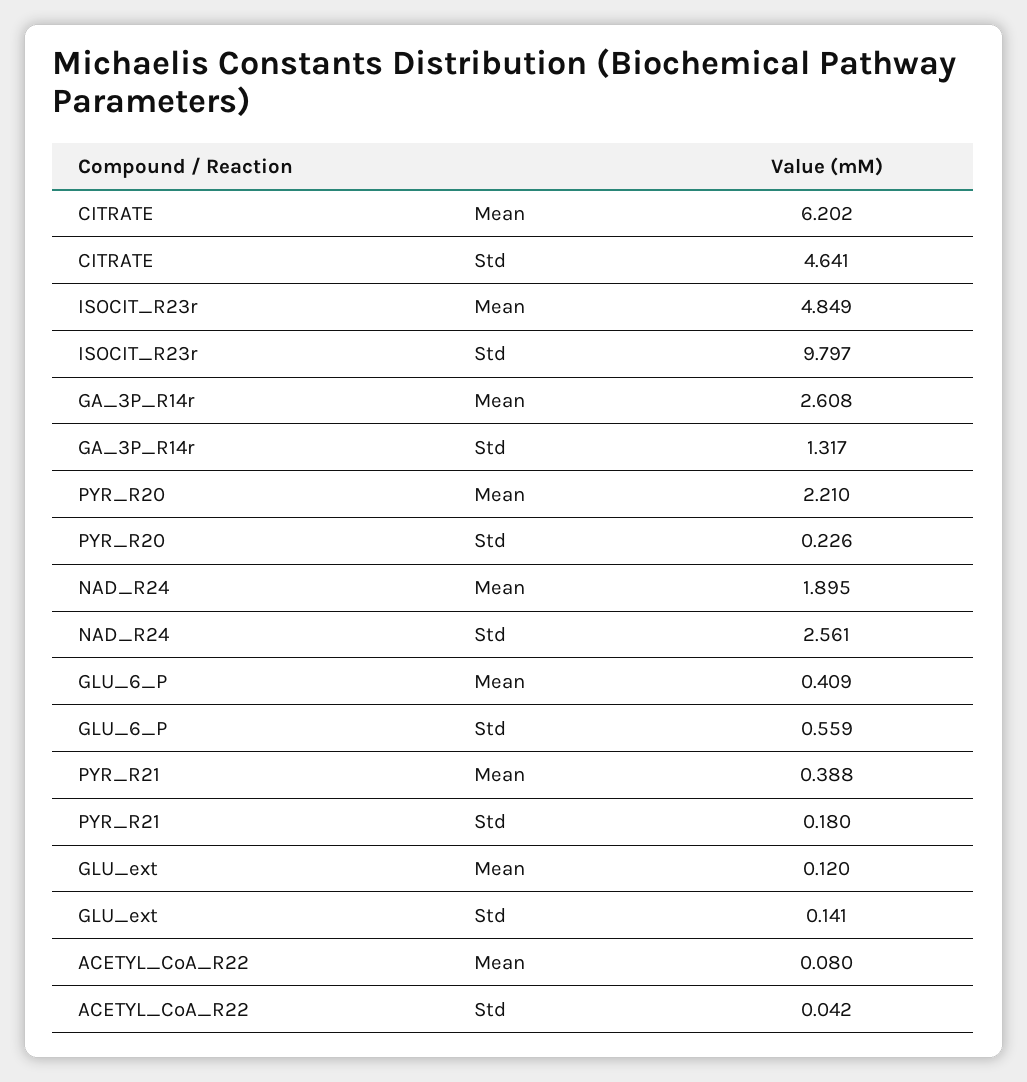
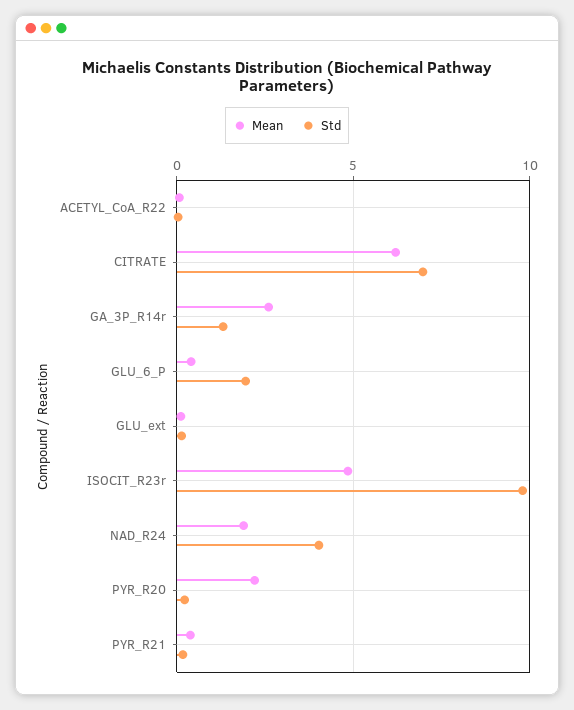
Std, CITRATE: 4.641 -> 7
Std, NAD_R24: 2.561 -> 4
Std, GLU_6_P: 0.559 -> 2

